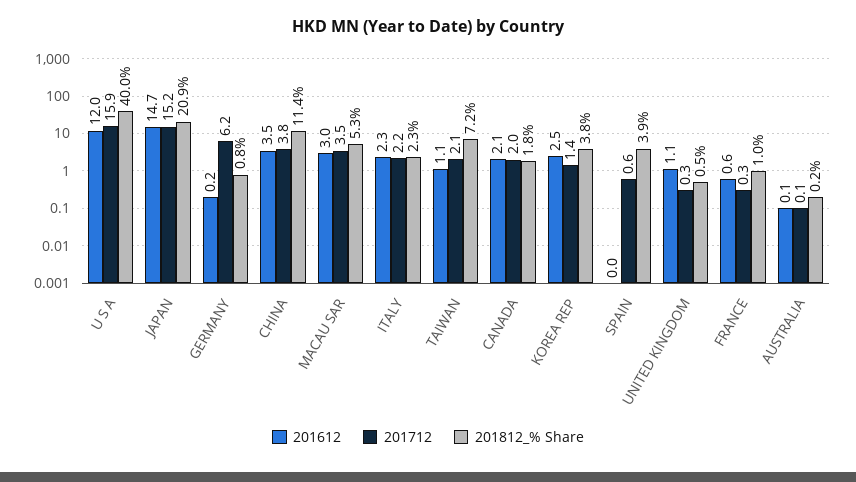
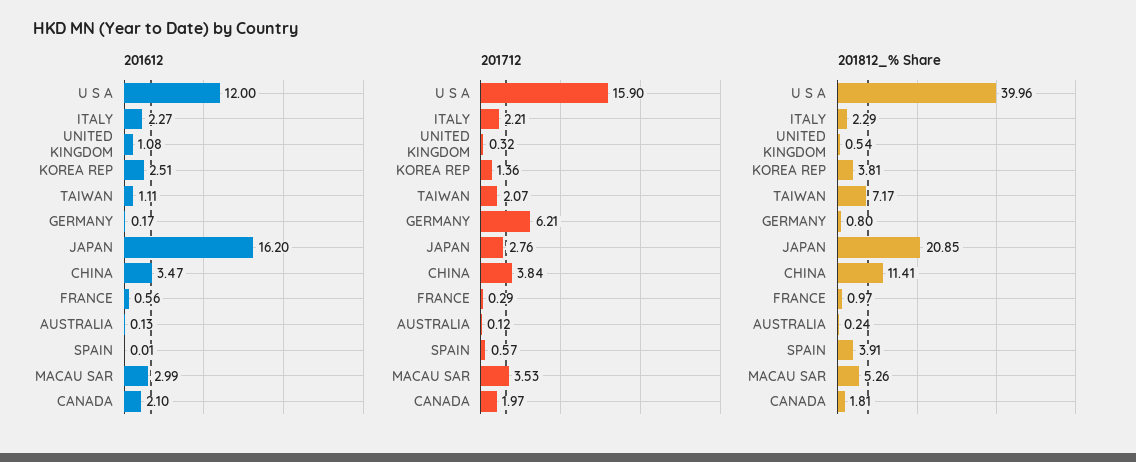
201612, JAPAN: 14.7 -> 16.2
201712, JAPAN: 15.2 -> 2.76

